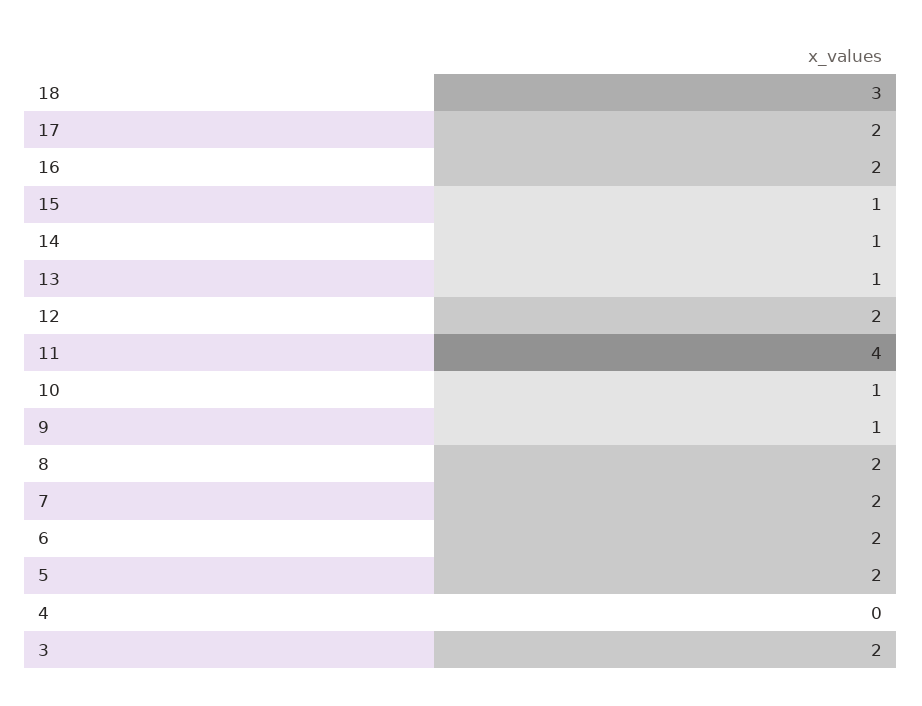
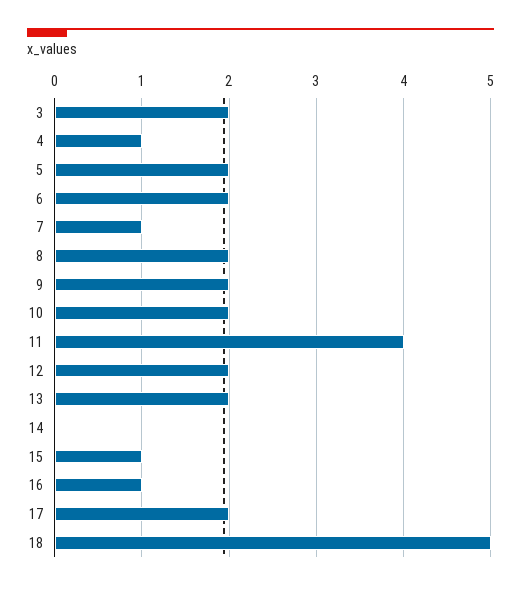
18: 3 -> 5
16: 2 -> 1
14: 1 -> 0
13: 1 -> 2
10: 1 -> 2
9: 1 -> 2
7: 2 -> 1
4: 0 -> 1

